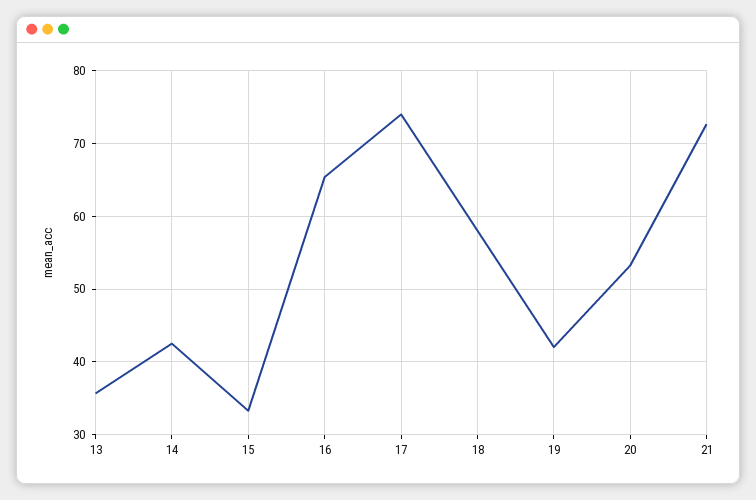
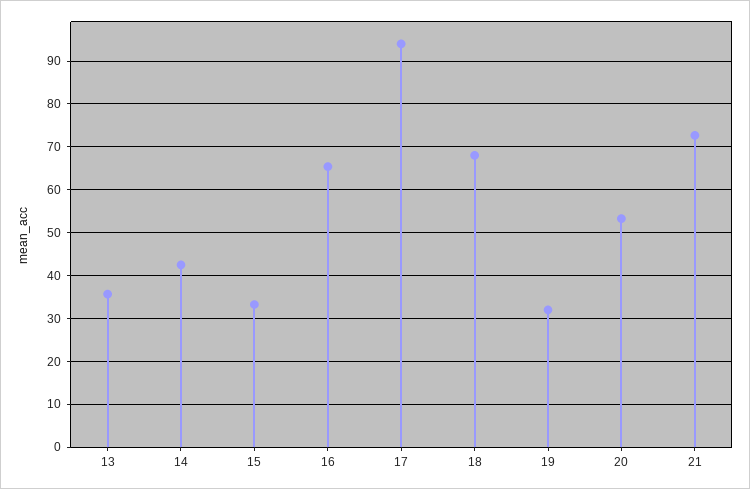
17: 74 -> 94
18: 58 -> 68
19: 42 -> 32

